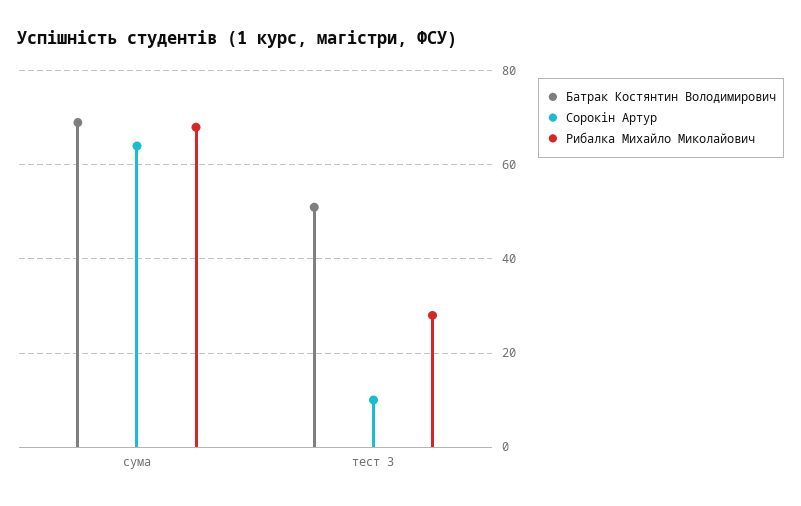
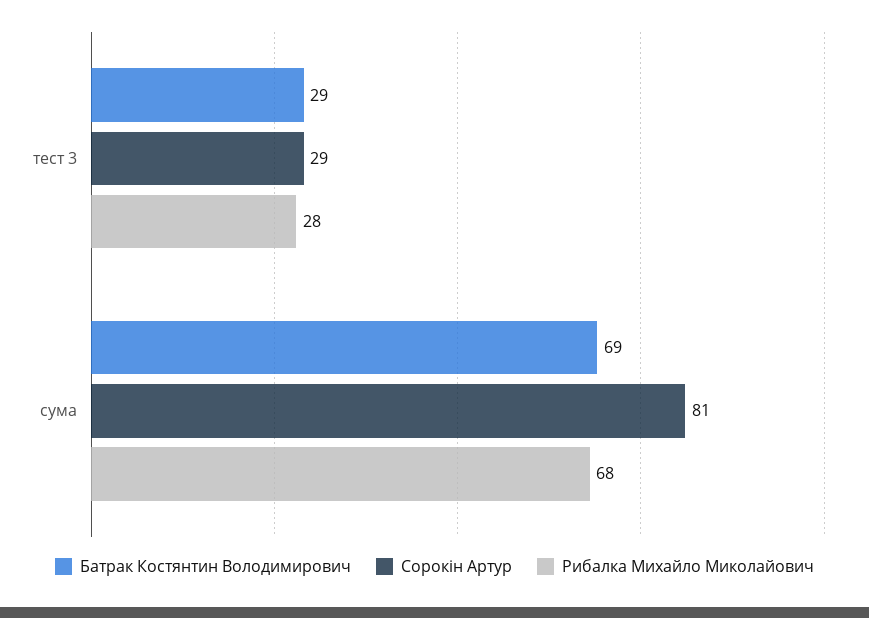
Сорокін Артур, сума: 65 -> 81
Батрак Костянтин Володимирович, тест 3: 50 -> 29
Сорокін Артур, тест 3: 10 -> 29

